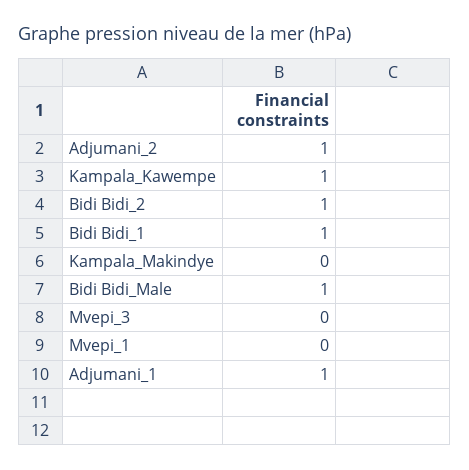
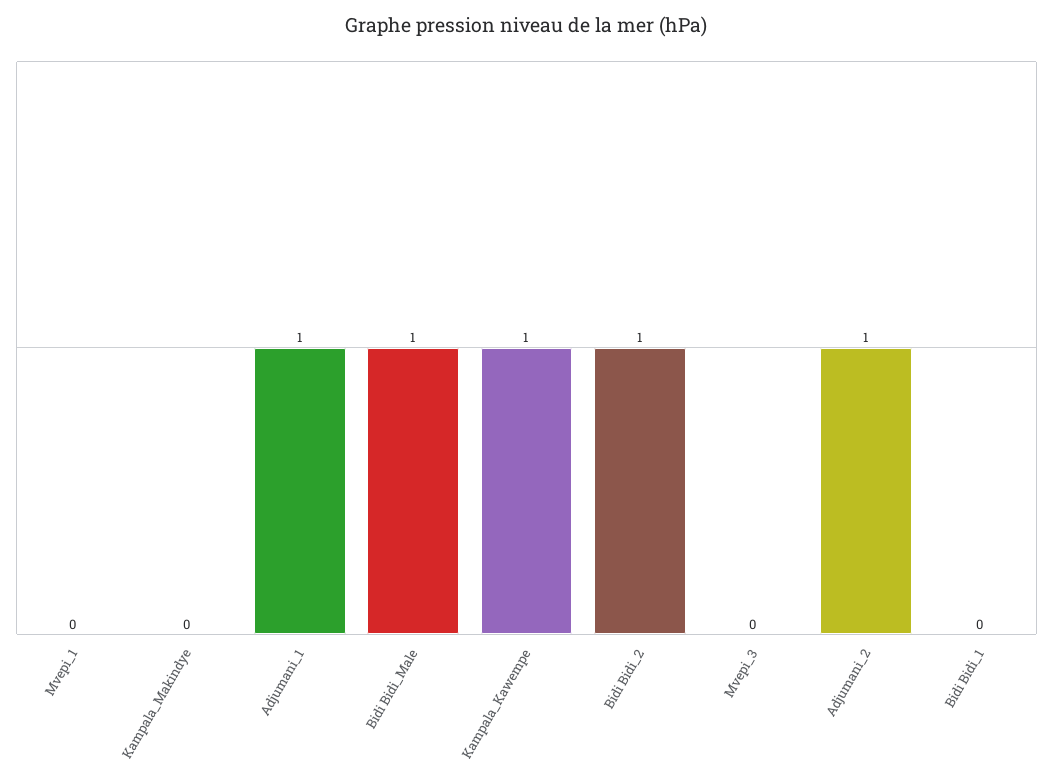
Bidi Bidi_1: 1 -> 0

